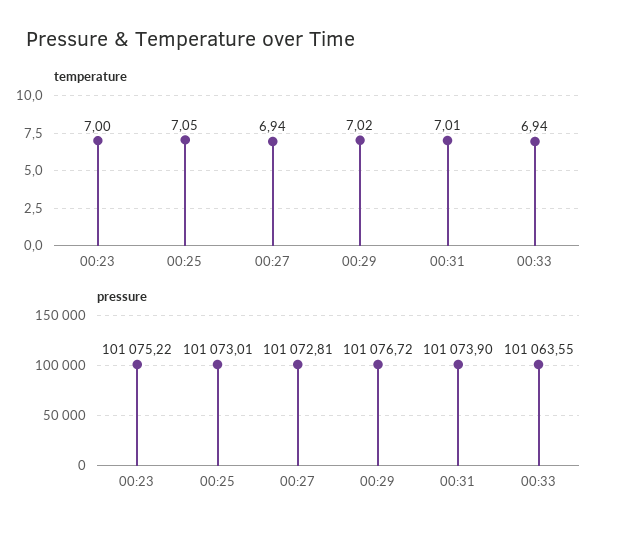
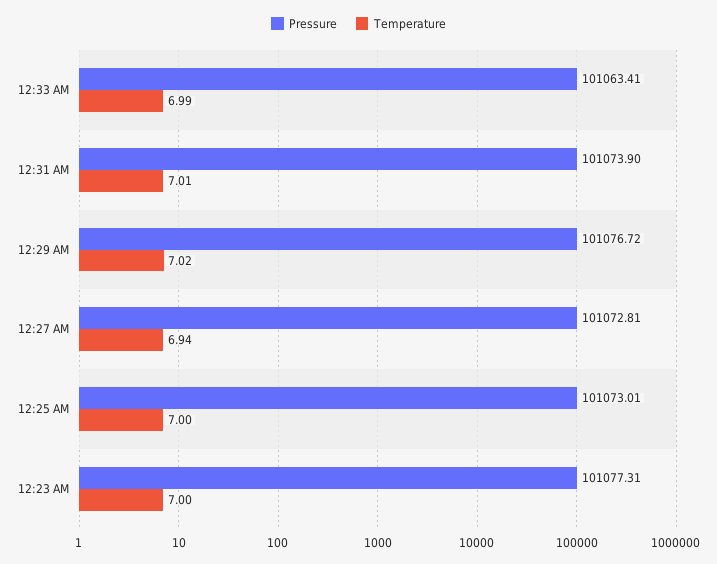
temperature, 00:25: 7.05 -> 7
temperature, 00:33: 6.94 -> 6.99
pressure, 00:23: 101075.22 -> 101077.31
pressure, 00:33: 101063.55 -> 101063.41

